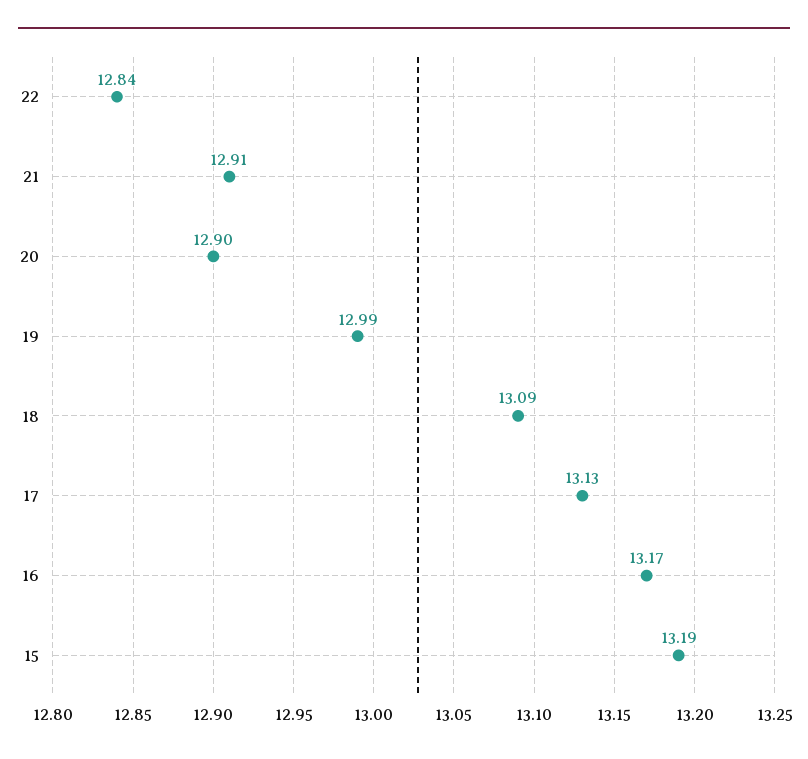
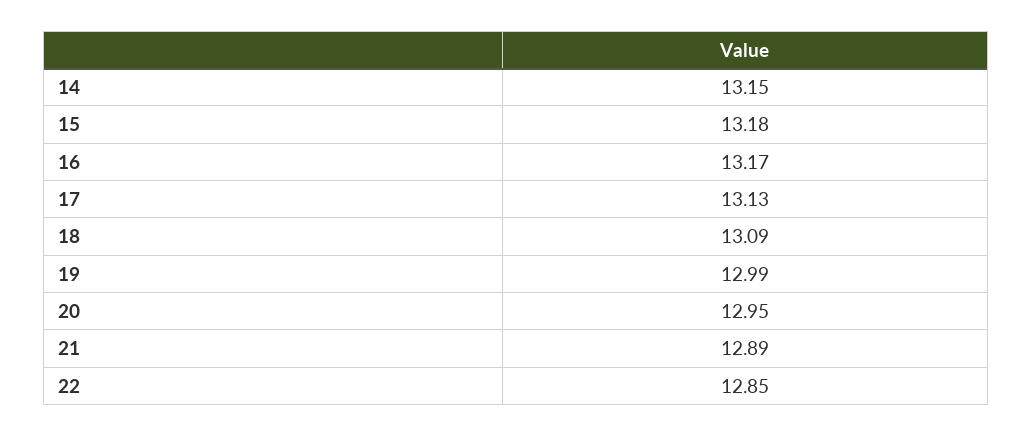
22: 12.84 -> 12.85
21: 12.91 -> 12.89
20: 12.9 -> 12.95
15: 13.19 -> 13.18
14: none -> 13.15

